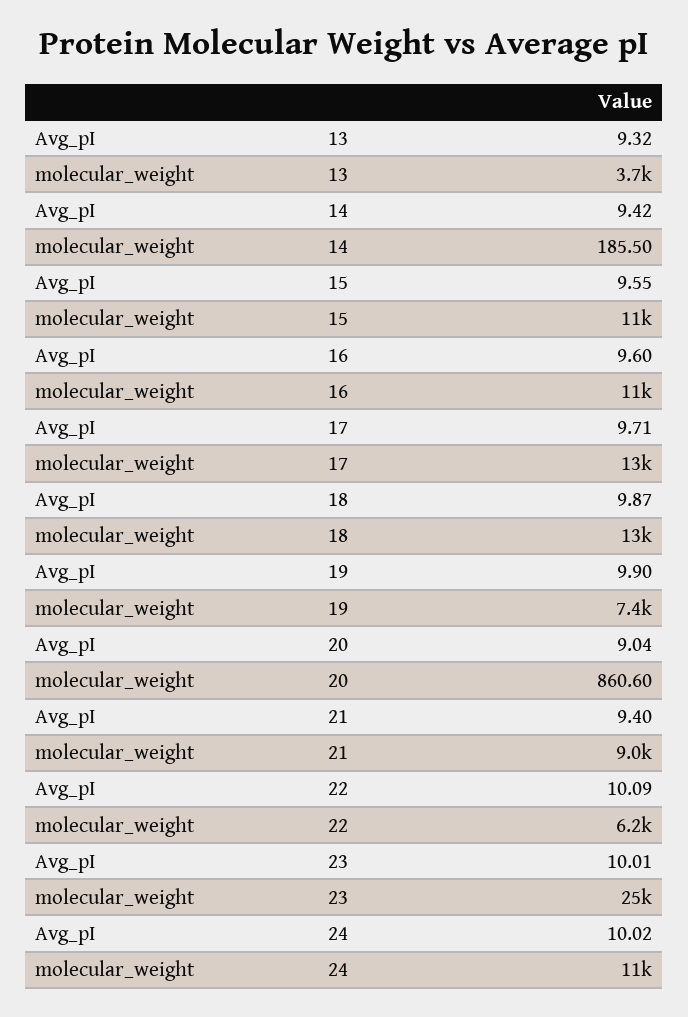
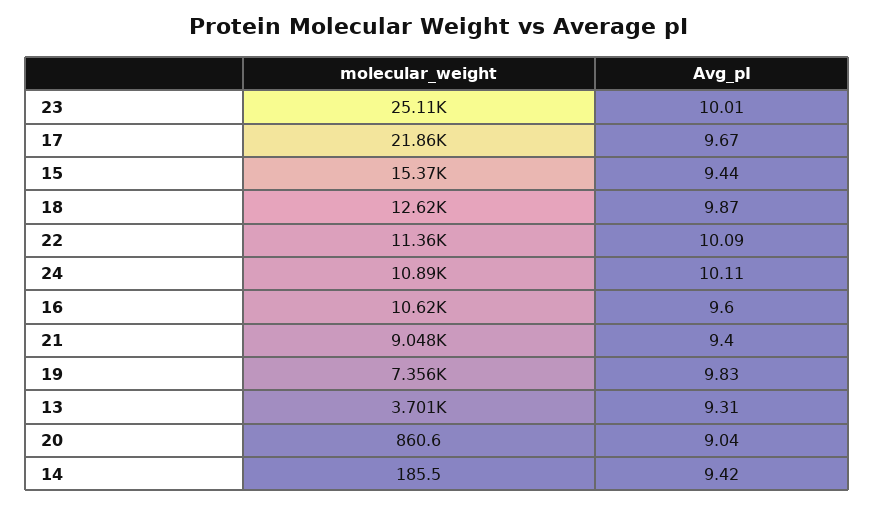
Avg_pI, 13: 9.32 -> 9.31
Avg_pI, 15: 9.55 -> 9.44
molecular_weight, 15: 11000 -> 15370
Avg_pI, 17: 9.71 -> 9.67
molecular_weight, 17: 13000 -> 21860
Avg_pI, 19: 9.9 -> 9.83
molecular_weight, 22: 6200 -> 11360
Avg_pI, 24: 10.02 -> 10.11

